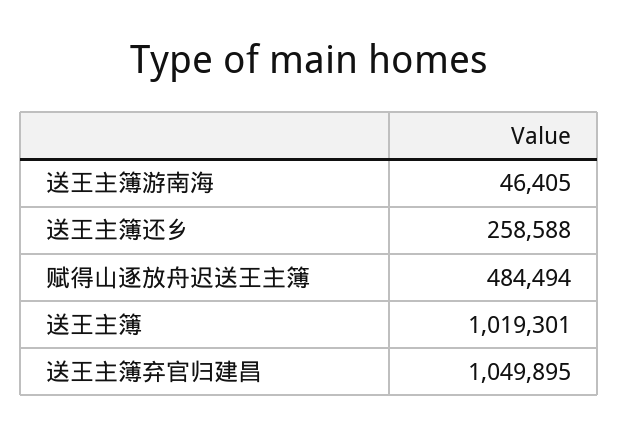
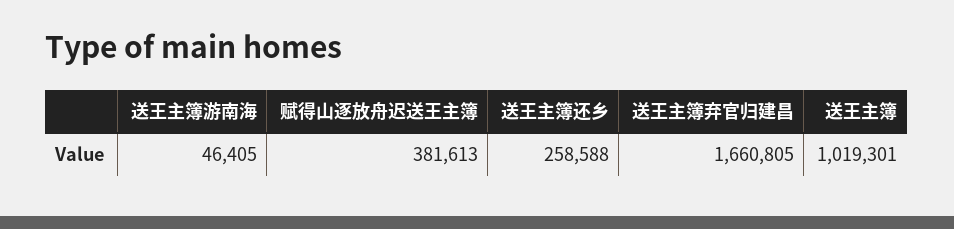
赋得山逐放舟迟送王主簿: 484494 -> 381613
送王主簿弃官归建昌: 1049895 -> 1660805

